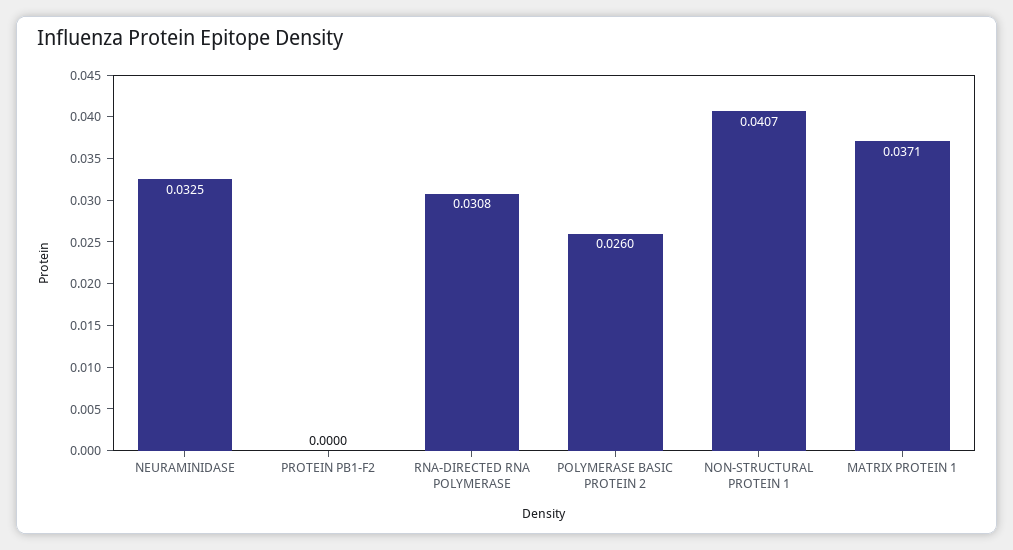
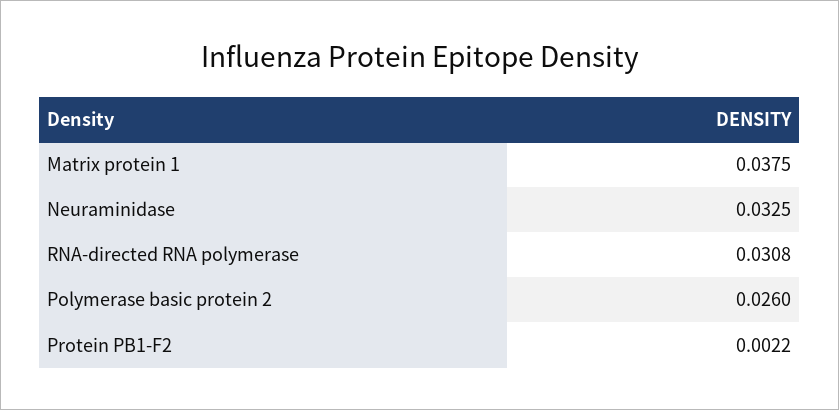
PROTEIN PB1-F2: 0 -> 0.0022
NON-STRUCTURAL PROTEIN 1: 0.0407 -> none
MATRIX PROTEIN 1: 0.0371 -> 0.0375

